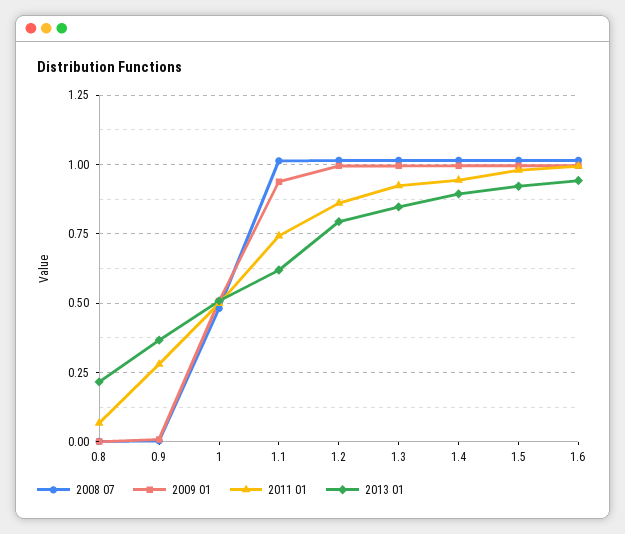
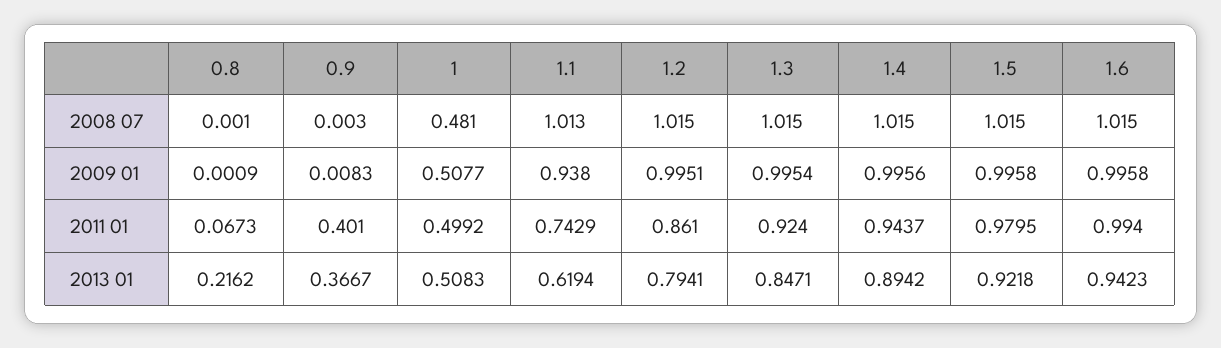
2011 01, 0.9: 0.275 -> 0.401

